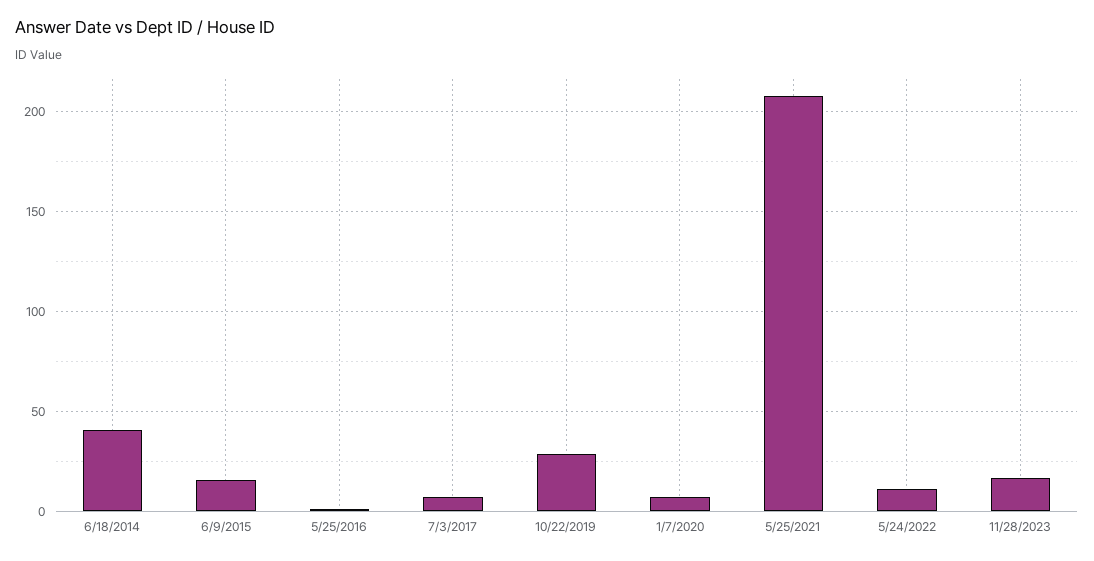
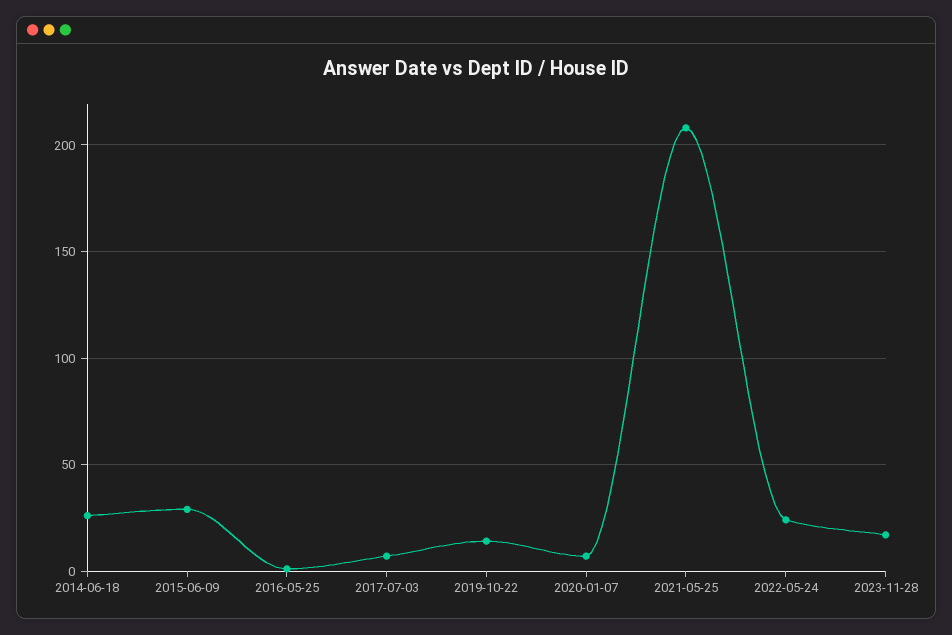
6/18/2014: 40 -> 25
6/9/2015: 15 -> 30
10/22/2019: 30 -> 15
5/24/2022: 10 -> 25

